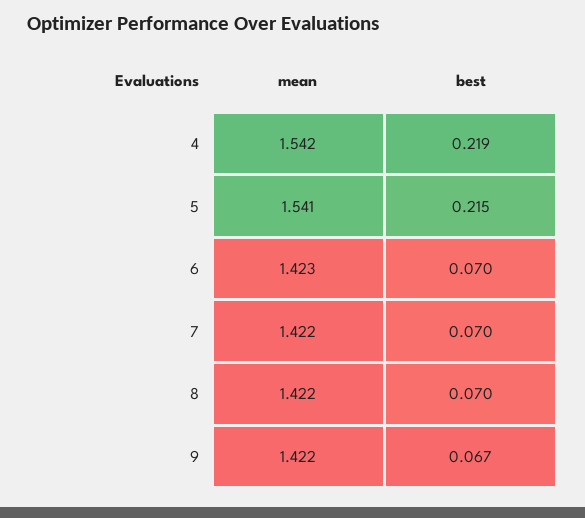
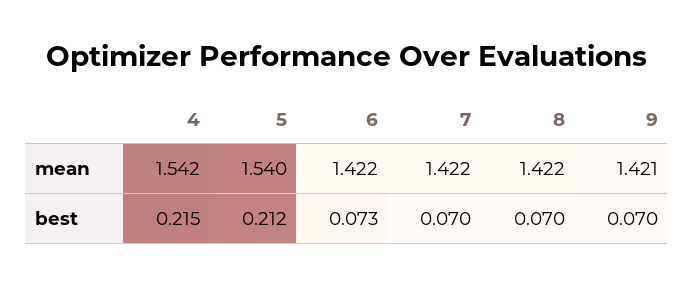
best, 4: 0.219 -> 0.215
mean, 5: 1.541 -> 1.54
best, 5: 0.215 -> 0.212
mean, 6: 1.423 -> 1.422
best, 6: 0.07 -> 0.073
mean, 9: 1.422 -> 1.421
best, 9: 0.067 -> 0.07

